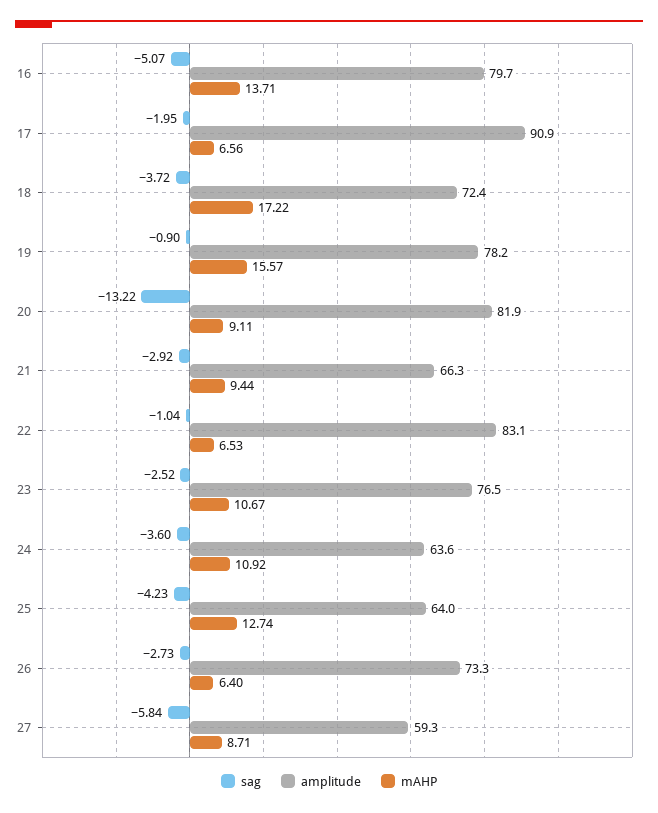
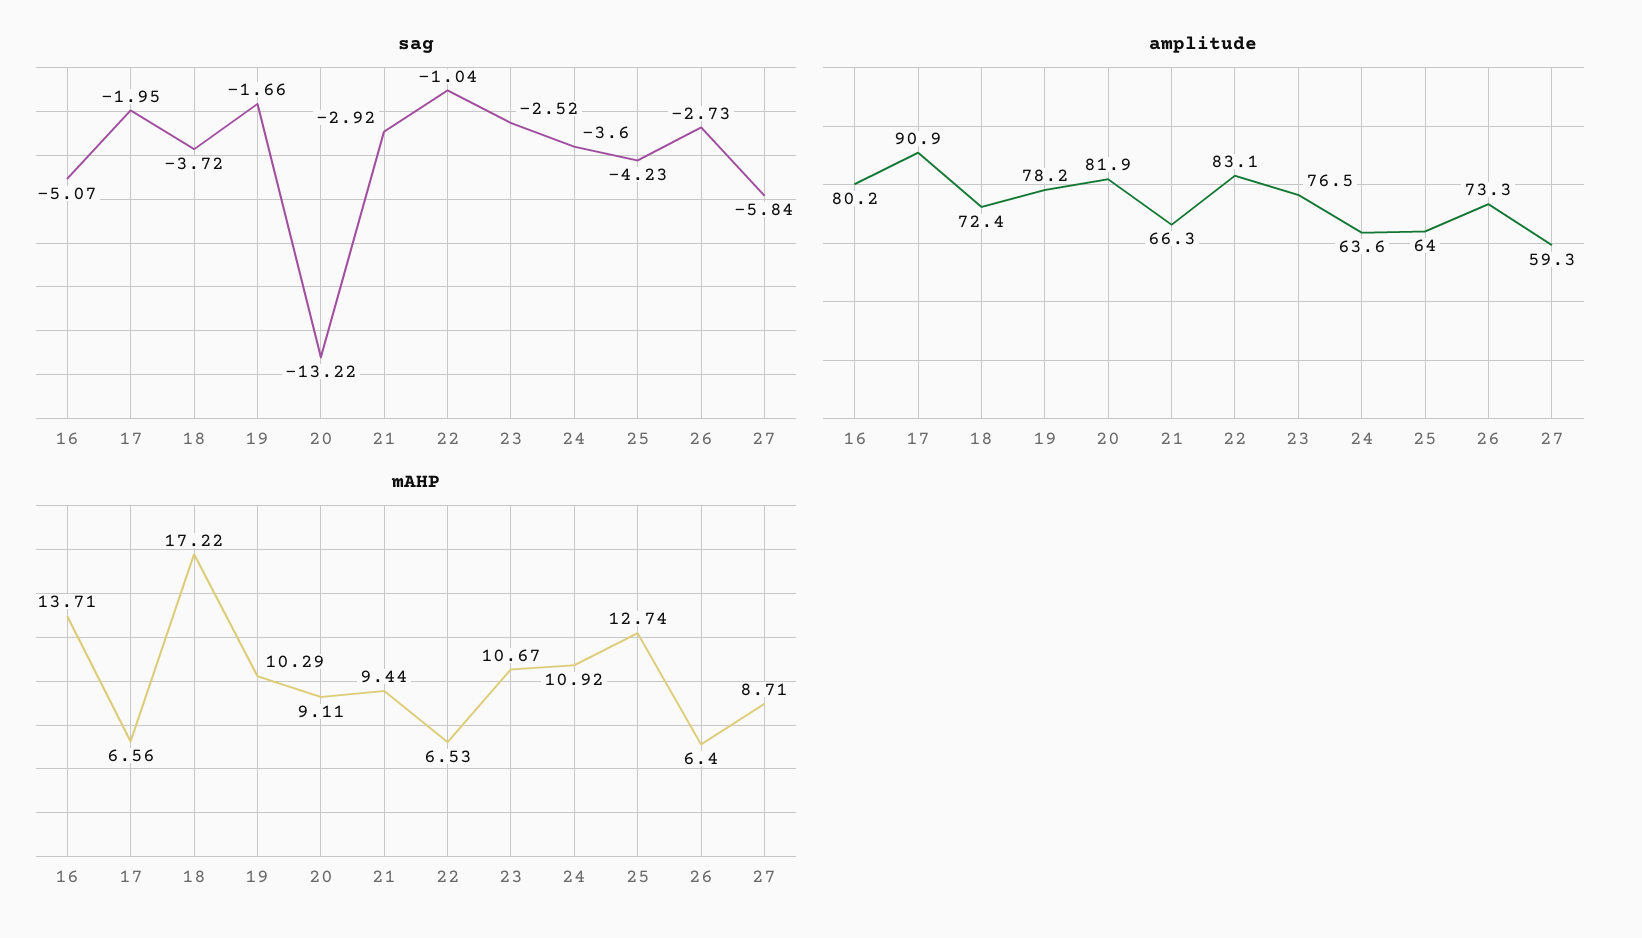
amplitude, 16: 79.7 -> 80.2
sag, 19: -0.9 -> -1.66
mAHP, 19: 15.57 -> 10.29

